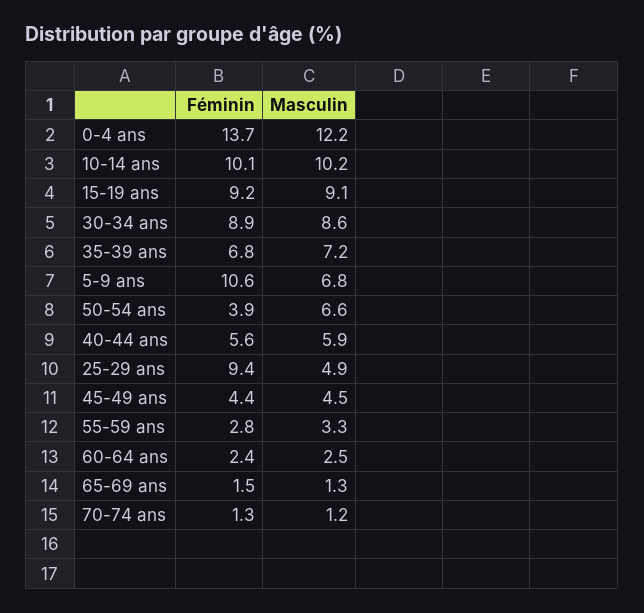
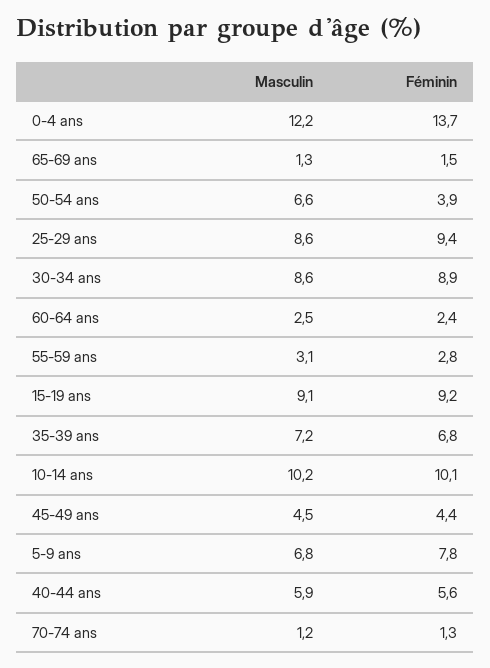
Féminin, 5-9 ans: 10.6 -> 7.8
Masculin, 25-29 ans: 4.9 -> 8.6
Masculin, 55-59 ans: 3.3 -> 3.1

